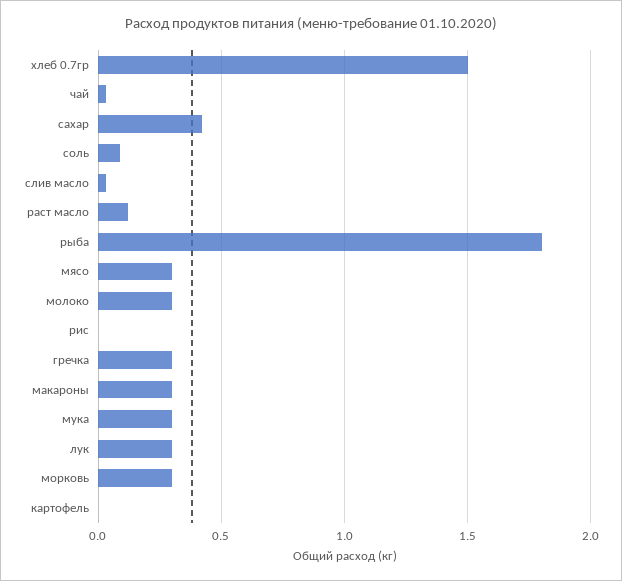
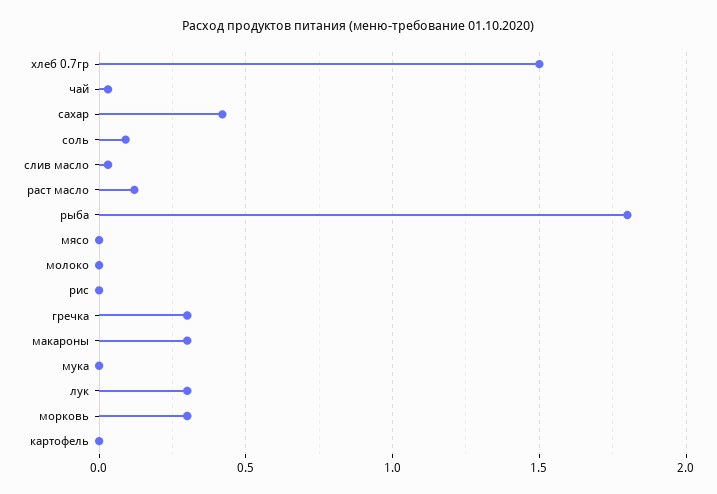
мясо: 0.3 -> 0
молоко: 0.3 -> 0
мука: 0.3 -> 0

